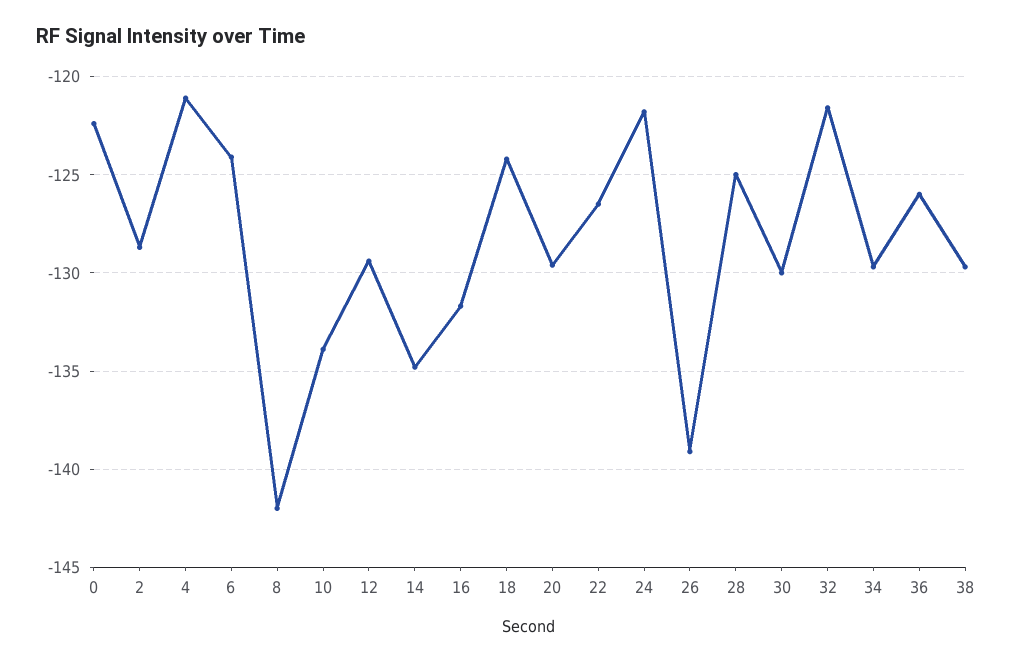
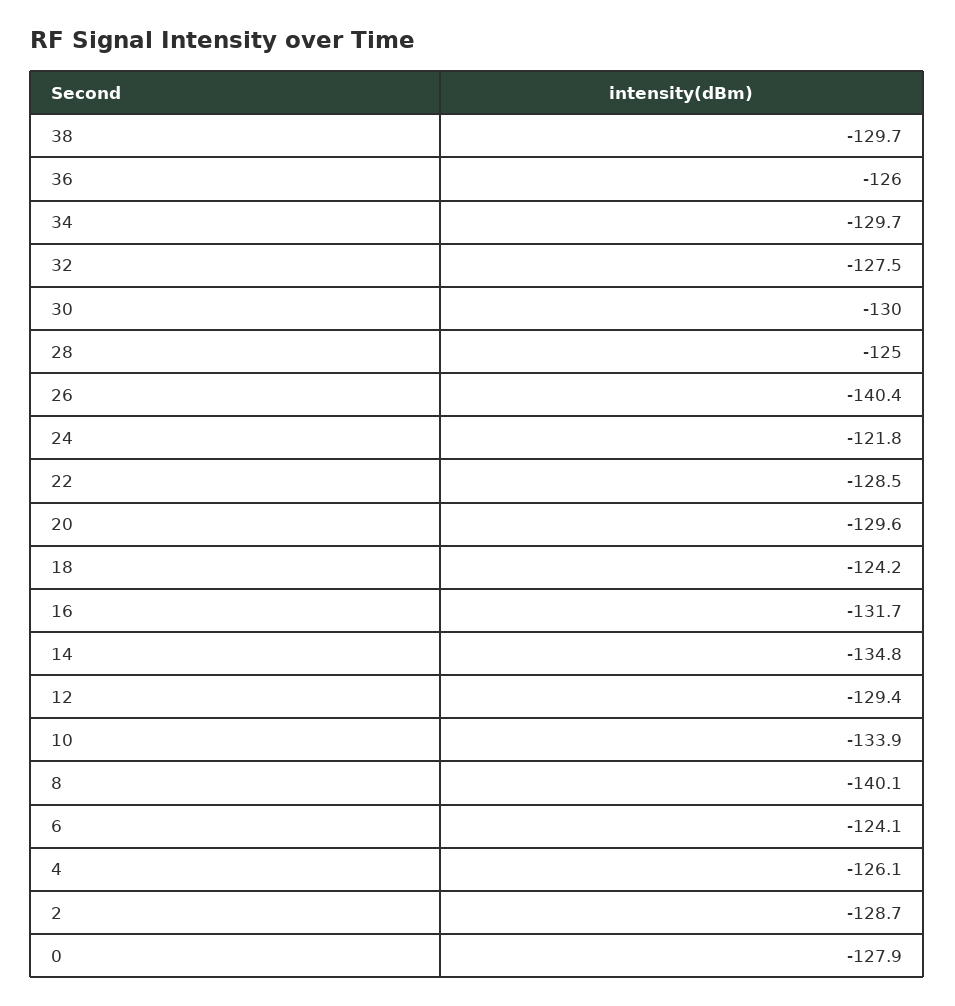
0: -122.5 -> -127.9
4: -121 -> -126.1
8: -142 -> -140.1
22: -126.5 -> -128.5
26: -139 -> -140.4
32: -121.5 -> -127.5

